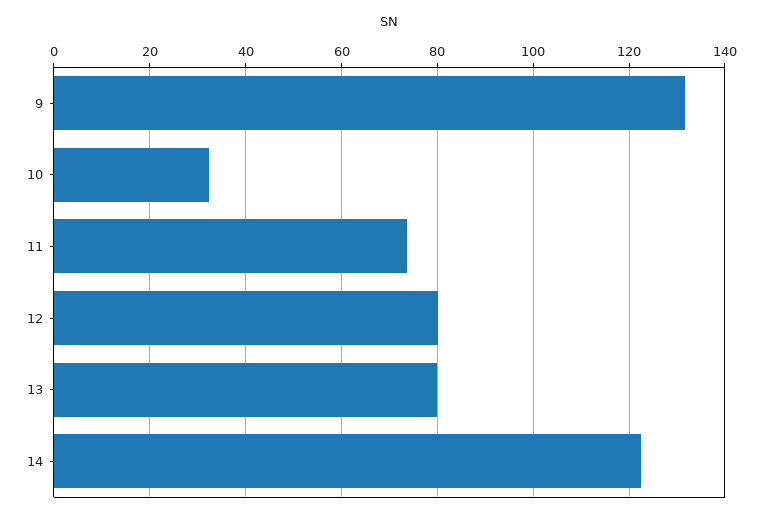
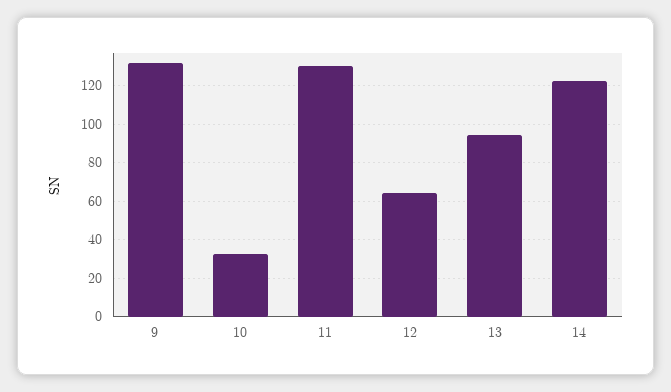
11: 74 -> 130
12: 80 -> 65
13: 80 -> 95

